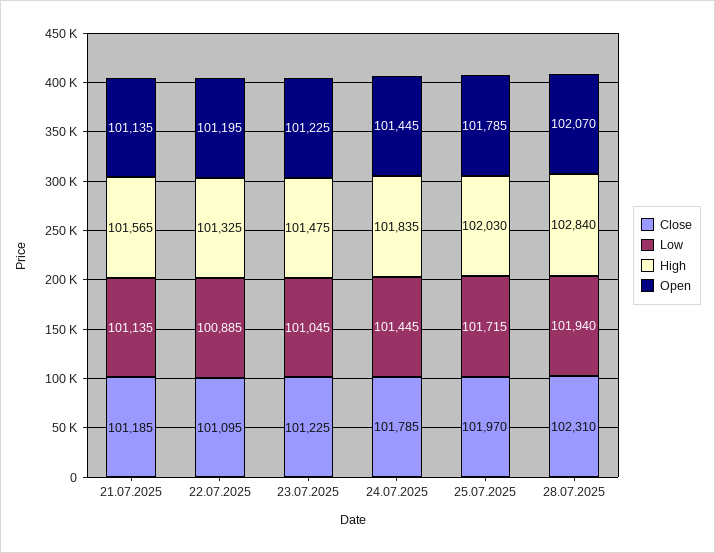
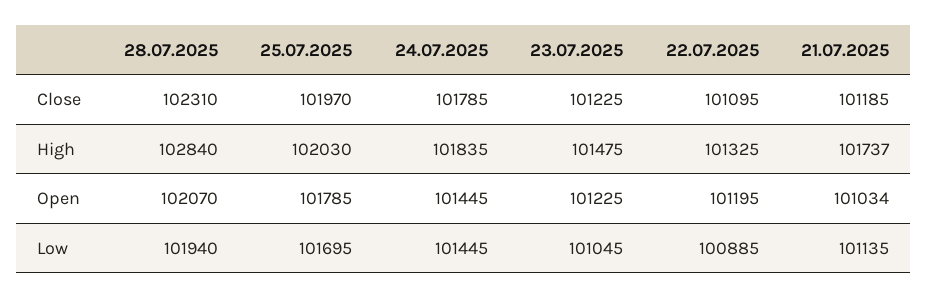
High, 21.07.2025: 101565 -> 101737
Open, 21.07.2025: 101135 -> 101034
Low, 25.07.2025: 101715 -> 101695

